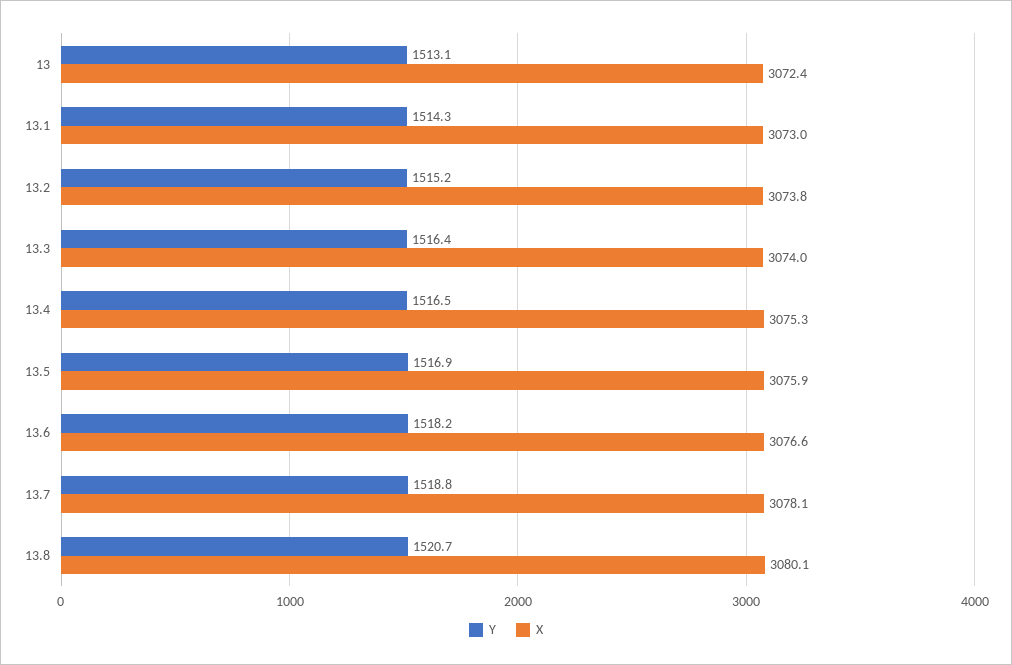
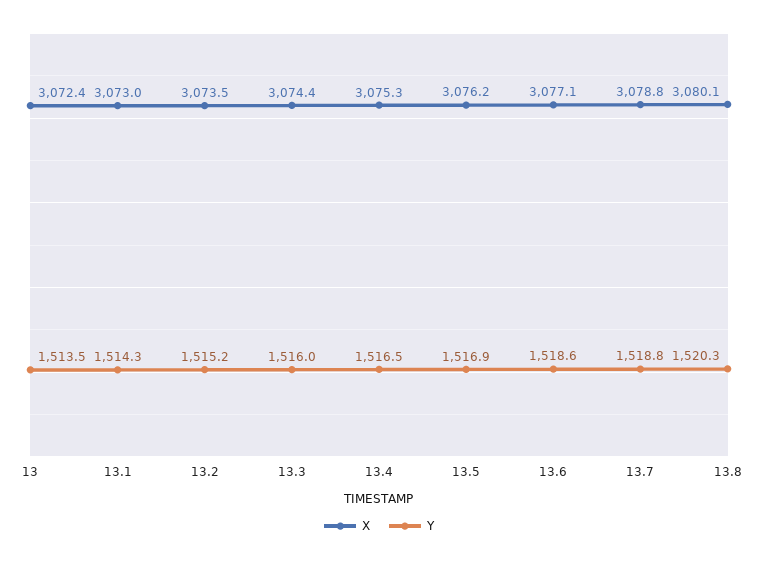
Y, 13: 1513.1 -> 1513.5
X, 13.2: 3073.8 -> 3073.5
Y, 13.3: 1516.4 -> 1516
X, 13.3: 3074 -> 3074.4
X, 13.5: 3075.9 -> 3076.2
Y, 13.6: 1518.2 -> 1518.6
X, 13.6: 3076.6 -> 3077.1
X, 13.7: 3078.1 -> 3078.8
Y, 13.8: 1520.7 -> 1520.3

